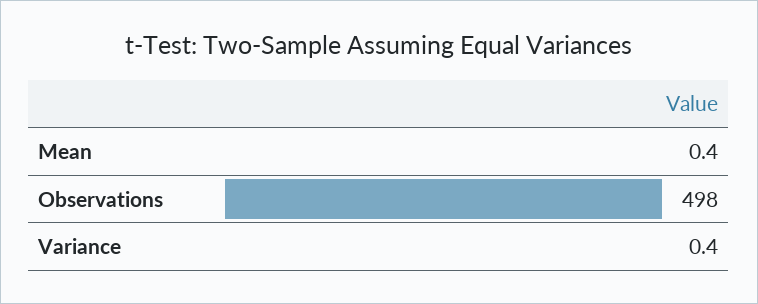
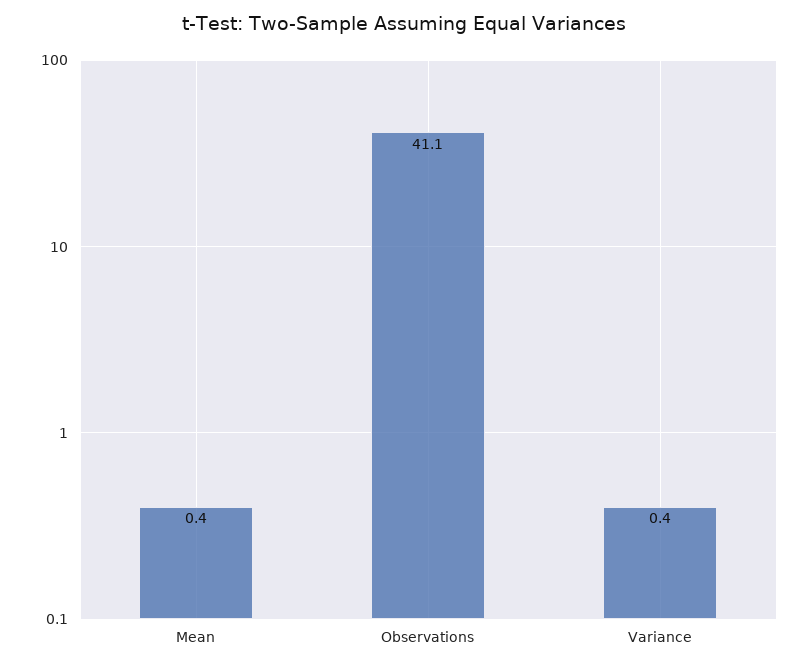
Observations: 498 -> 41.1

